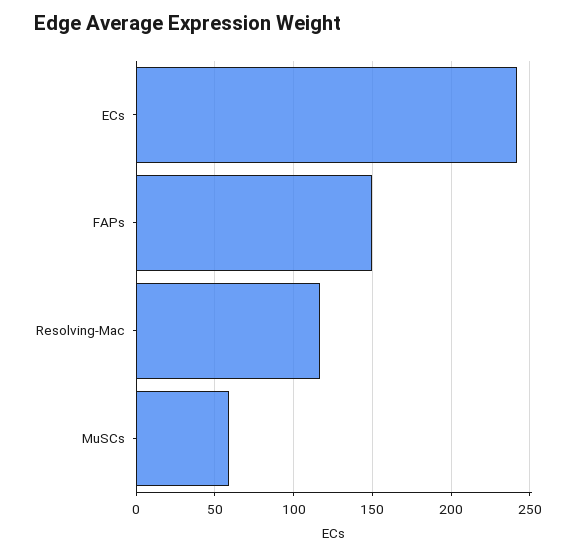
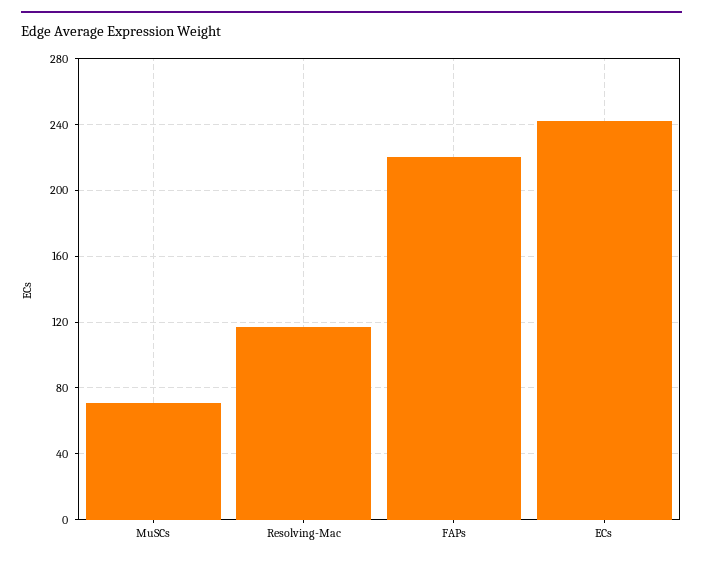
FAPs: 150 -> 220
MuSCs: 60 -> 70

